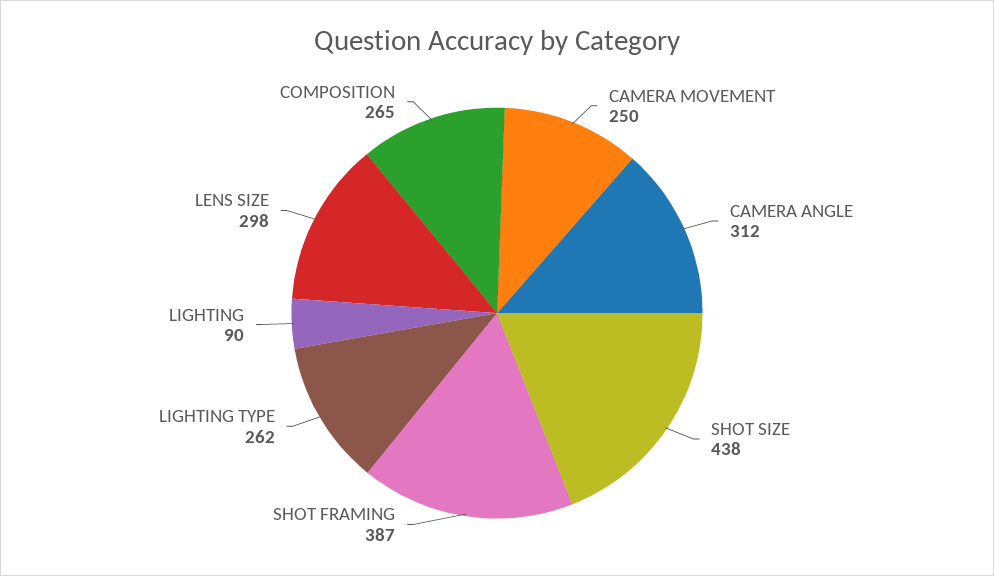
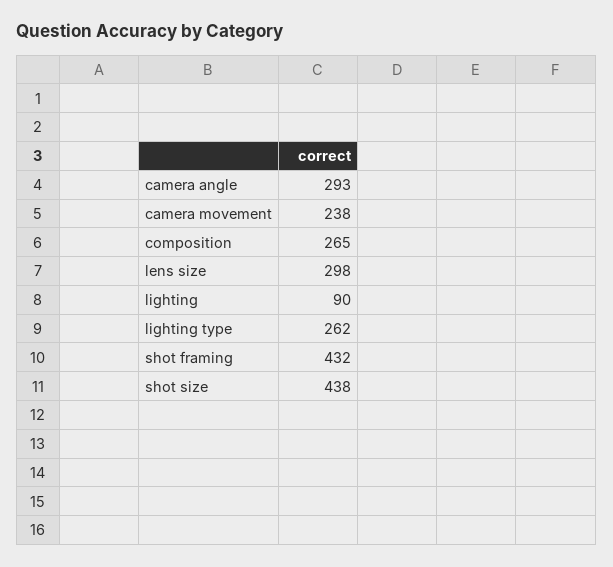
CAMERA MOVEMENT: 250 -> 238
CAMERA ANGLE: 312 -> 293
SHOT FRAMING: 387 -> 432

